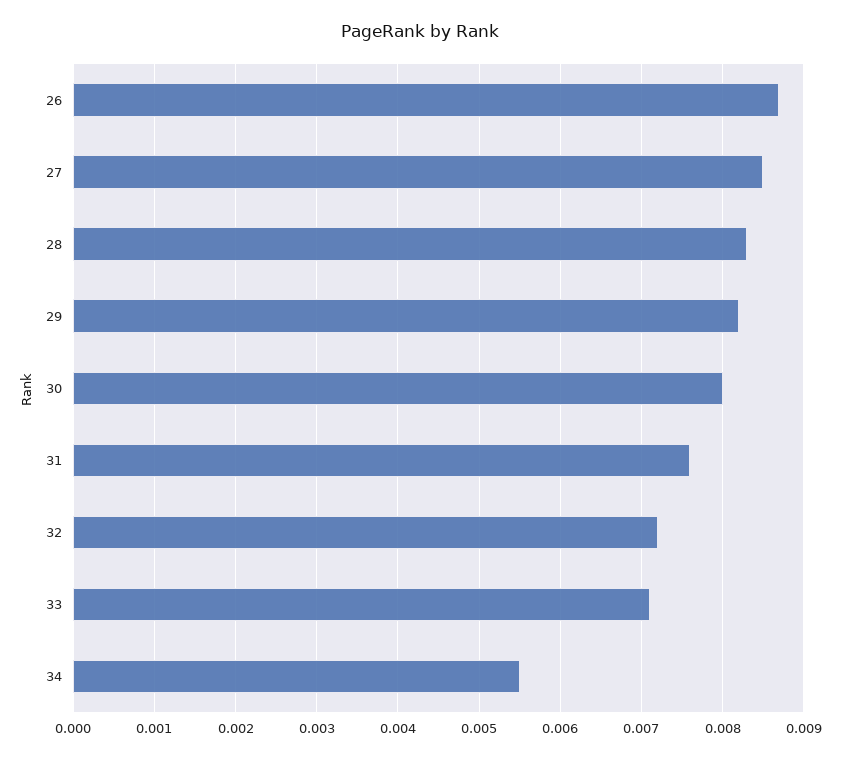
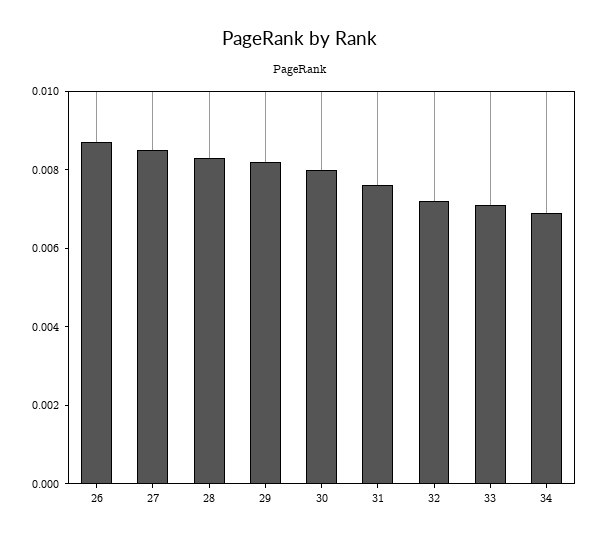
34: 0.0055 -> 0.007

